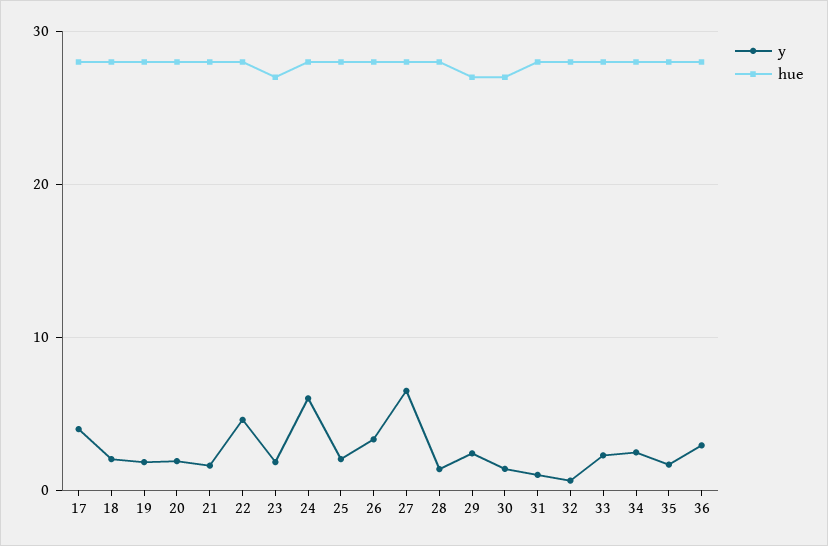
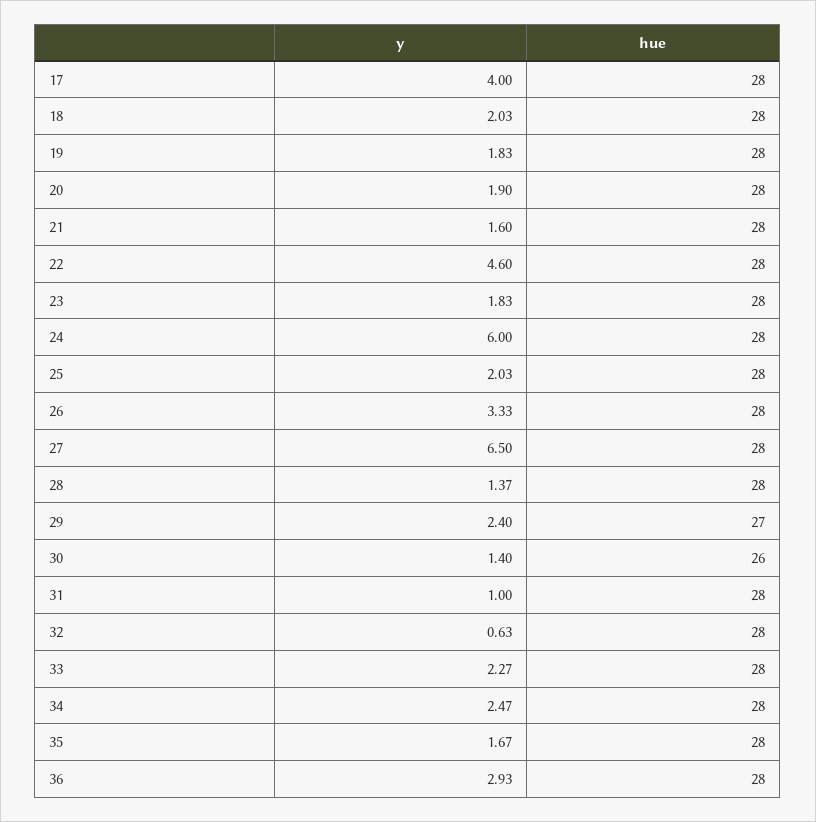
hue, 23: 27 -> 28
hue, 30: 27 -> 26

